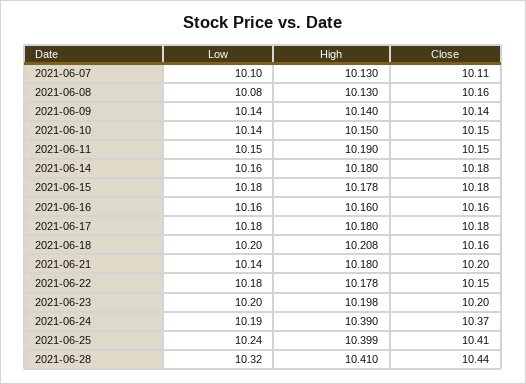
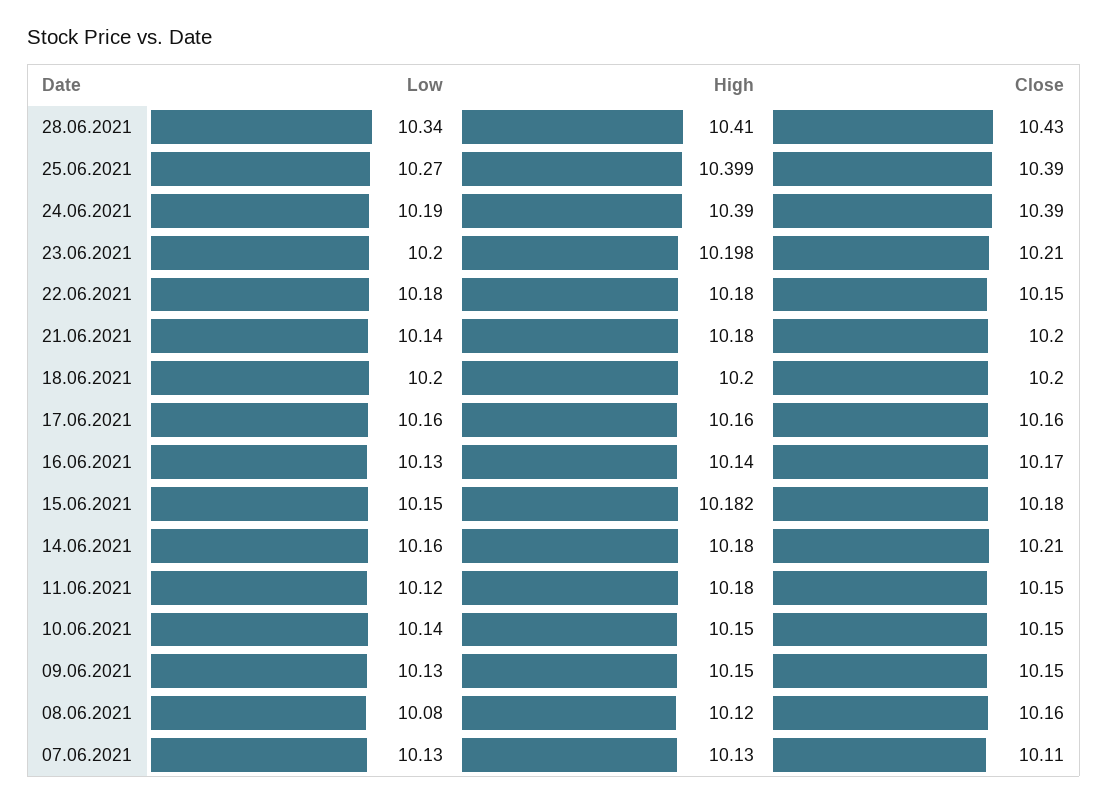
Low, 2021-06-07: 10.1 -> 10.13
High, 2021-06-08: 10.13 -> 10.12
Low, 2021-06-09: 10.14 -> 10.13
High, 2021-06-09: 10.14 -> 10.15
Close, 2021-06-09: 10.14 -> 10.15
Low, 2021-06-11: 10.15 -> 10.12
High, 2021-06-11: 10.19 -> 10.18
Close, 2021-06-14: 10.18 -> 10.21
Low, 2021-06-15: 10.18 -> 10.15
High, 2021-06-15: 10.178 -> 10.182
Low, 2021-06-16: 10.16 -> 10.13
High, 2021-06-16: 10.16 -> 10.14
Close, 2021-06-16: 10.16 -> 10.17
Low, 2021-06-17: 10.18 -> 10.16
High, 2021-06-17: 10.18 -> 10.16
Close, 2021-06-17: 10.18 -> 10.16
High, 2021-06-18: 10.208 -> 10.2
Close, 2021-06-18: 10.16 -> 10.2
High, 2021-06-22: 10.178 -> 10.18
Close, 2021-06-23: 10.2 -> 10.21
Close, 2021-06-24: 10.37 -> 10.39
Low, 2021-06-25: 10.24 -> 10.27
Close, 2021-06-25: 10.41 -> 10.39
Low, 2021-06-28: 10.32 -> 10.34
Close, 2021-06-28: 10.44 -> 10.43

